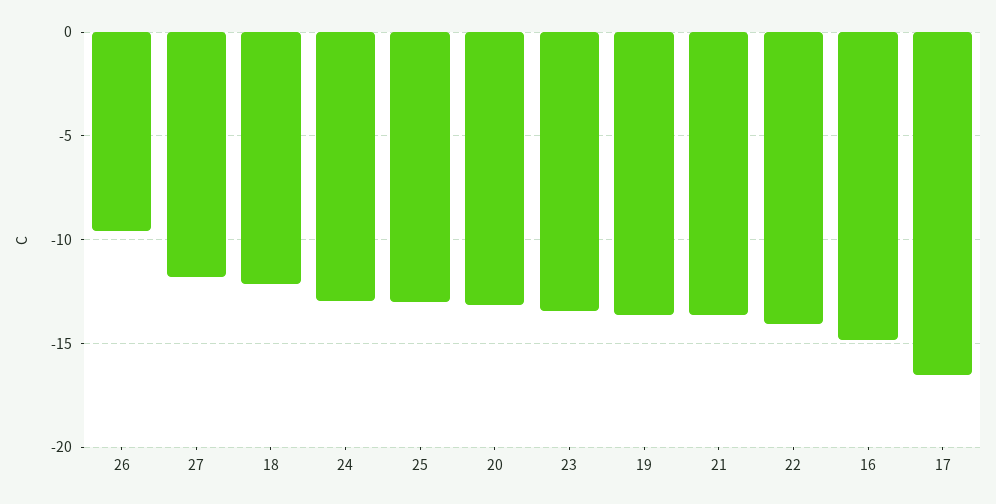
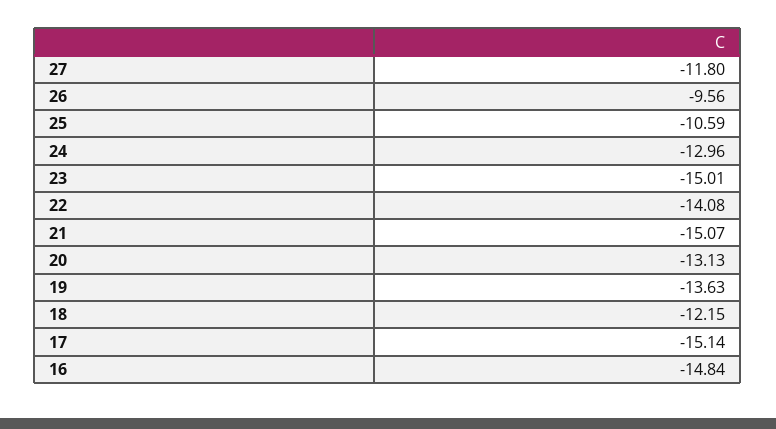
25: -13 -> -10.59
23: -13.5 -> -15.01
21: -13.5 -> -15.07
17: -16.5 -> -15.14

